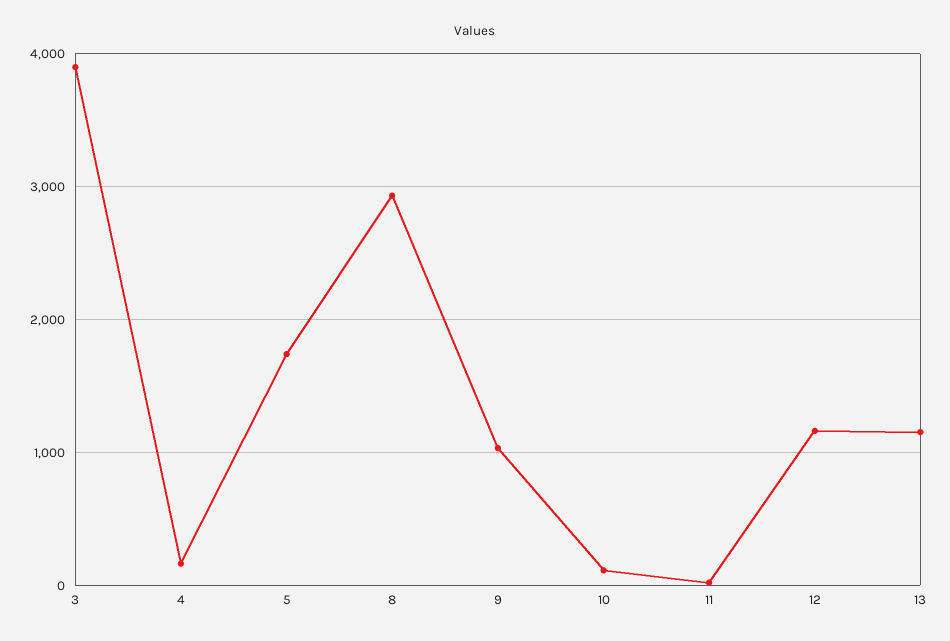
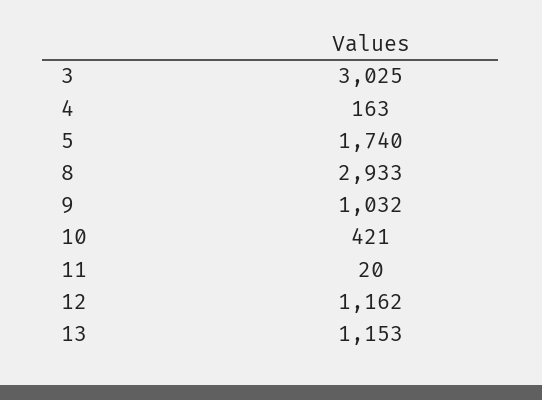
3: 3900 -> 3025
10: 100 -> 421

